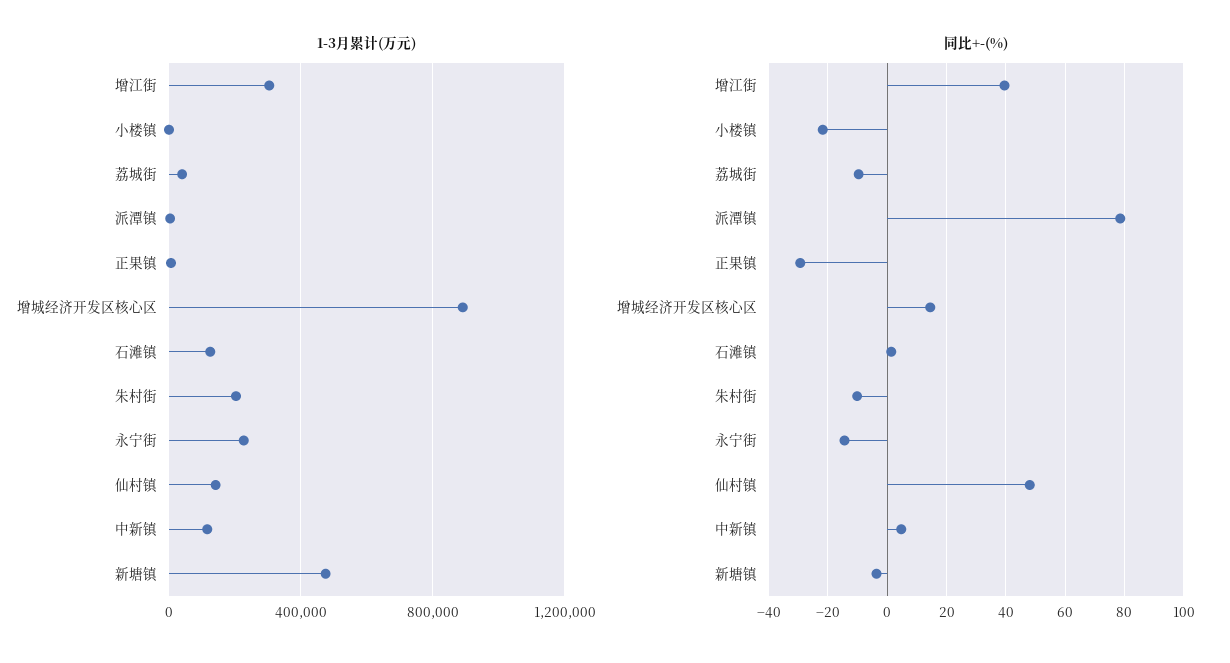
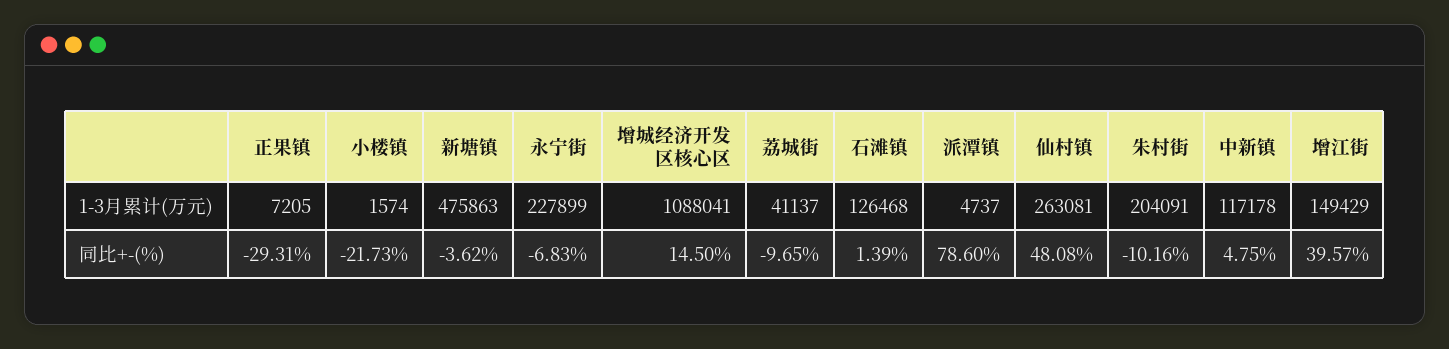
1-3月累计(万元), 增江街: 300000 -> 149429
1-3月累计(万元), 增城经济开发区核心区: 900000 -> 1088041
1-3月累计(万元), 仙村镇: 150000 -> 263081
同比+-(%), 永宁街: -15 -> -6.83

